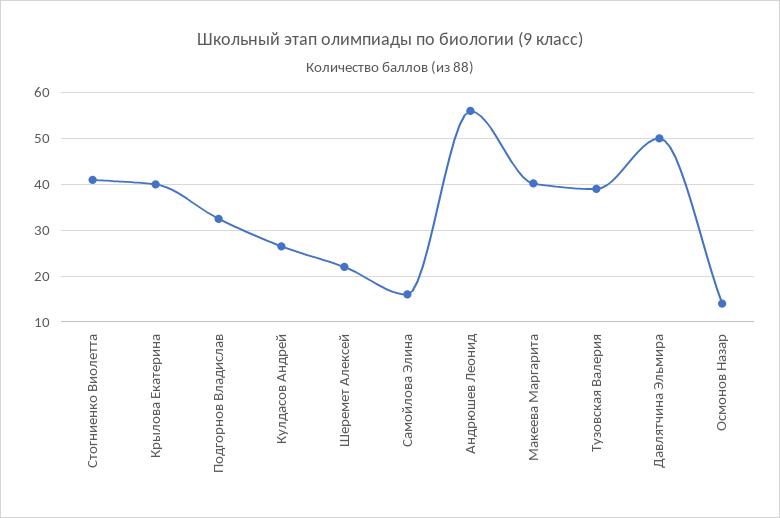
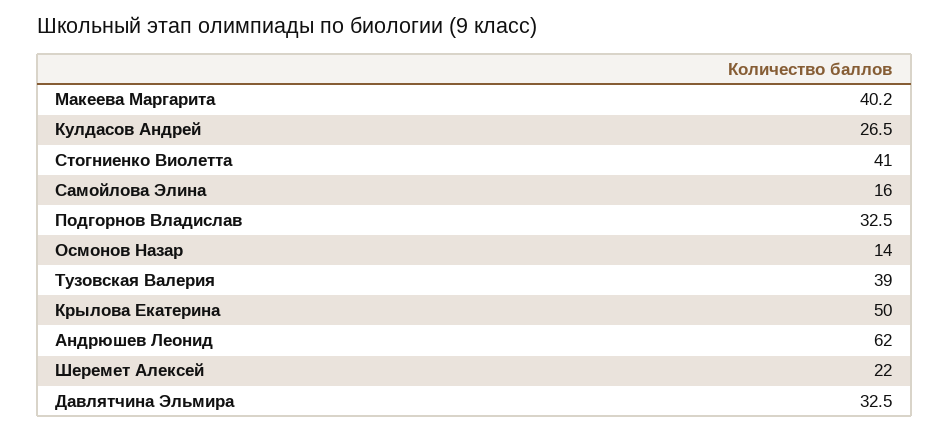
Крылова Екатерина: 40 -> 50
Андрюшев Леонид: 56 -> 62
Давлятчина Эльмира: 50 -> 32.5

